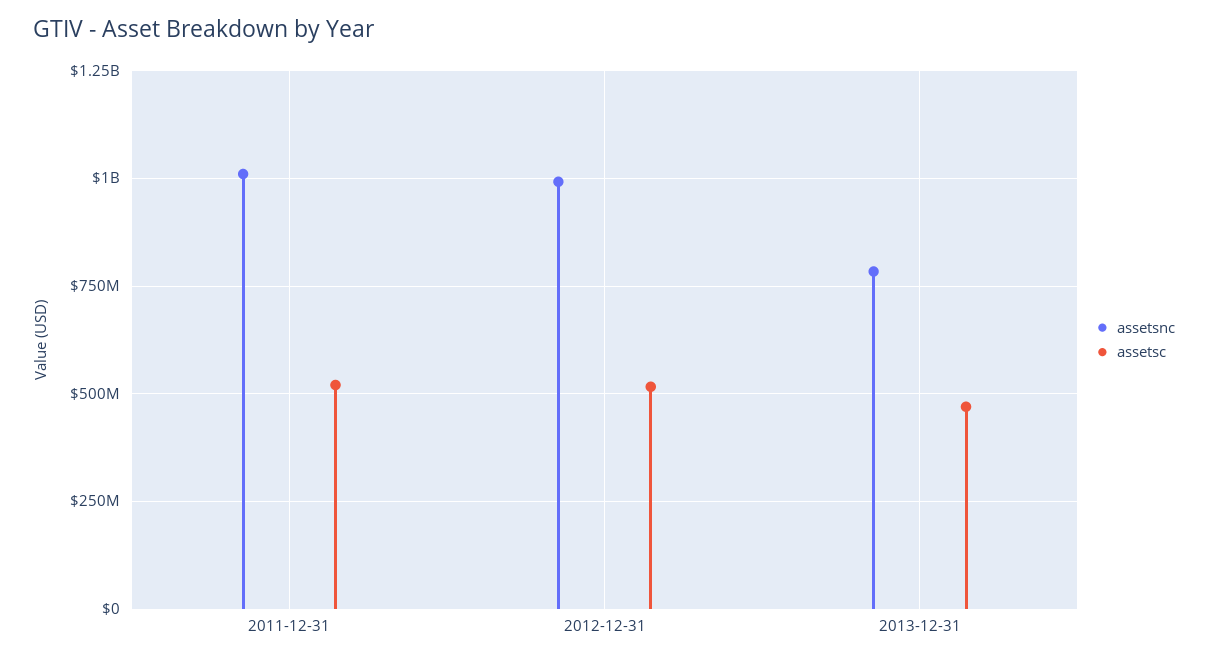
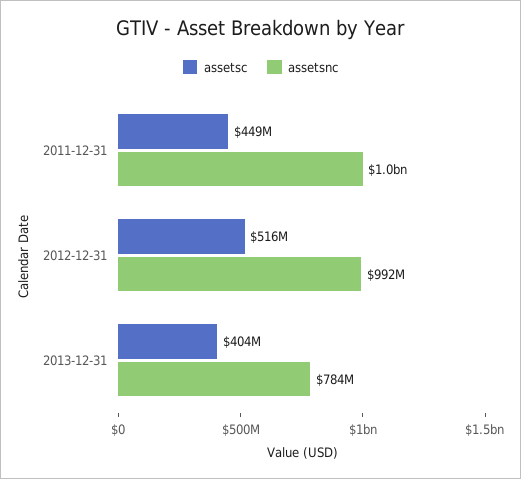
assetsc, 2011-12-31: 525000000 -> 449000000
assetsc, 2013-12-31: 475000000 -> 404000000

